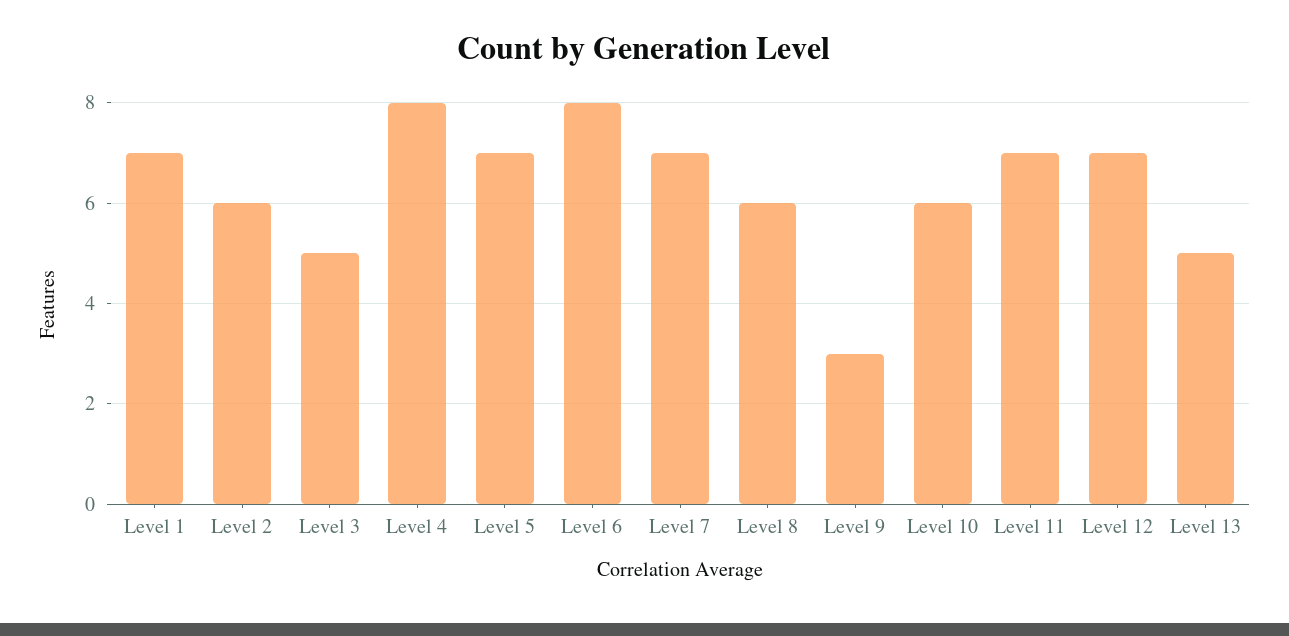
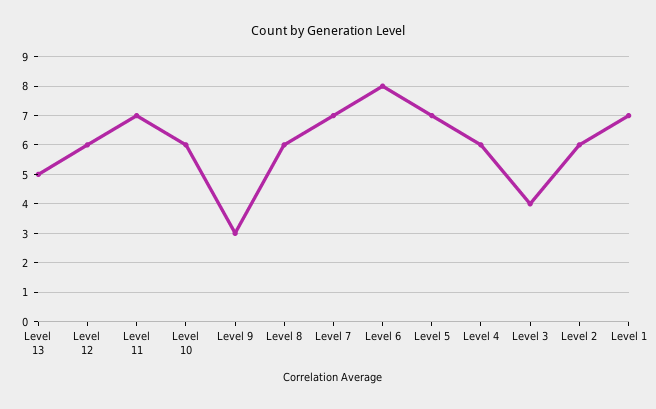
Level 3: 5 -> 4
Level 4: 8 -> 6
Level 12: 7 -> 6

